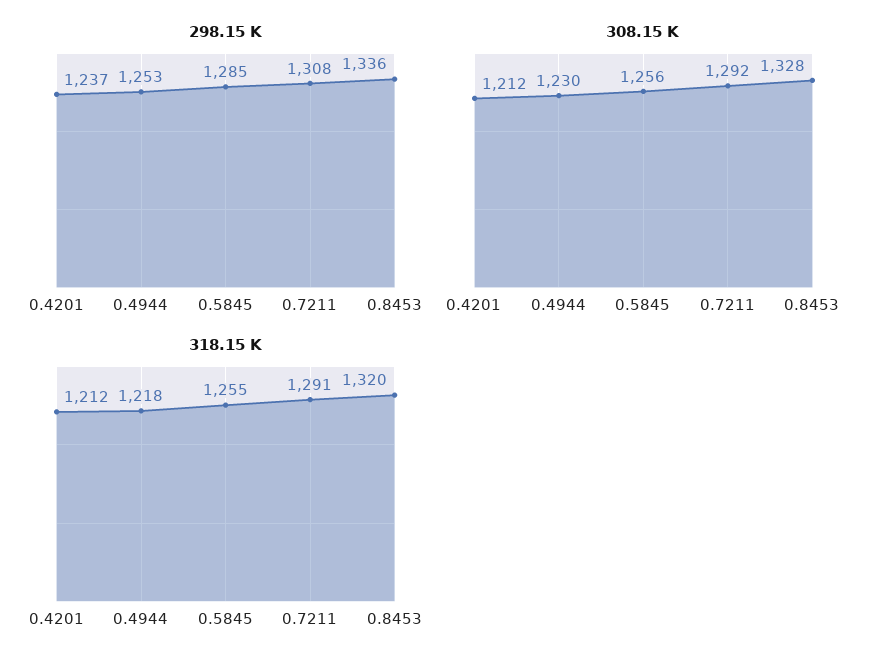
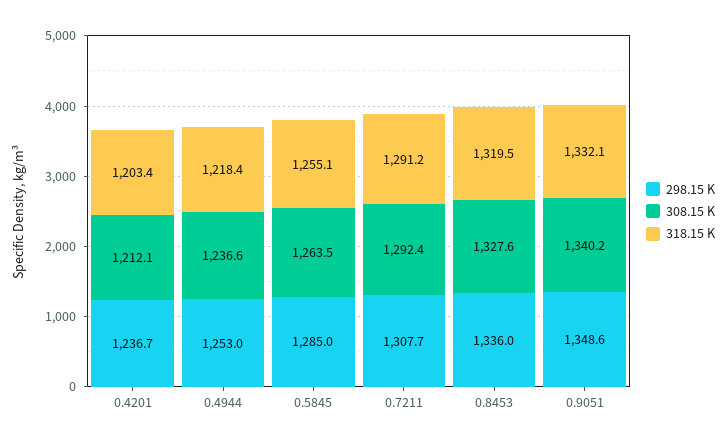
308.15 K, 0.4944: 1230 -> 1236.6
308.15 K, 0.5845: 1256 -> 1263.5
318.15 K, 0.4201: 1212 -> 1203.4
298.15 K, 0.9051: none -> 1348.6
308.15 K, 0.9051: none -> 1340.2
318.15 K, 0.9051: none -> 1332.1

